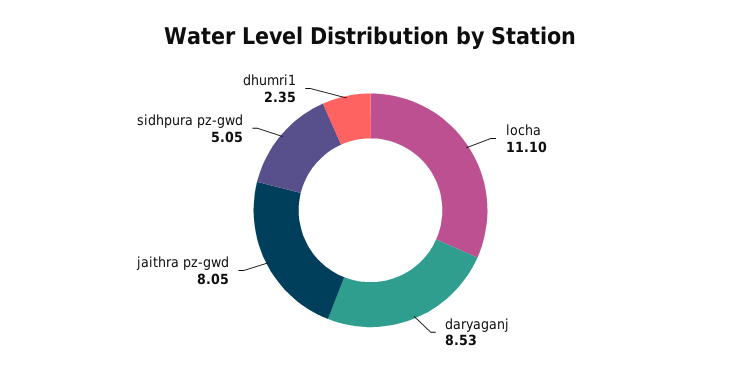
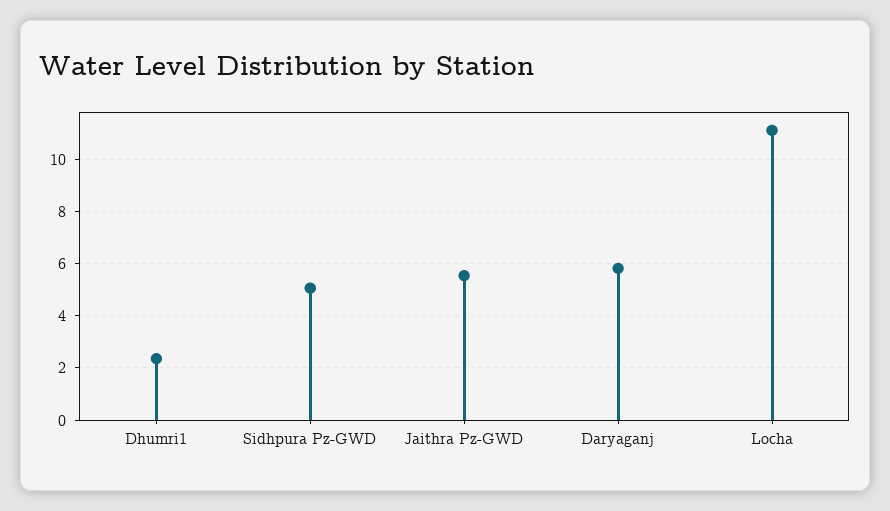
daryaganj: 8.53 -> 5.75
jaithra pz-gwd: 8.05 -> 5.5

